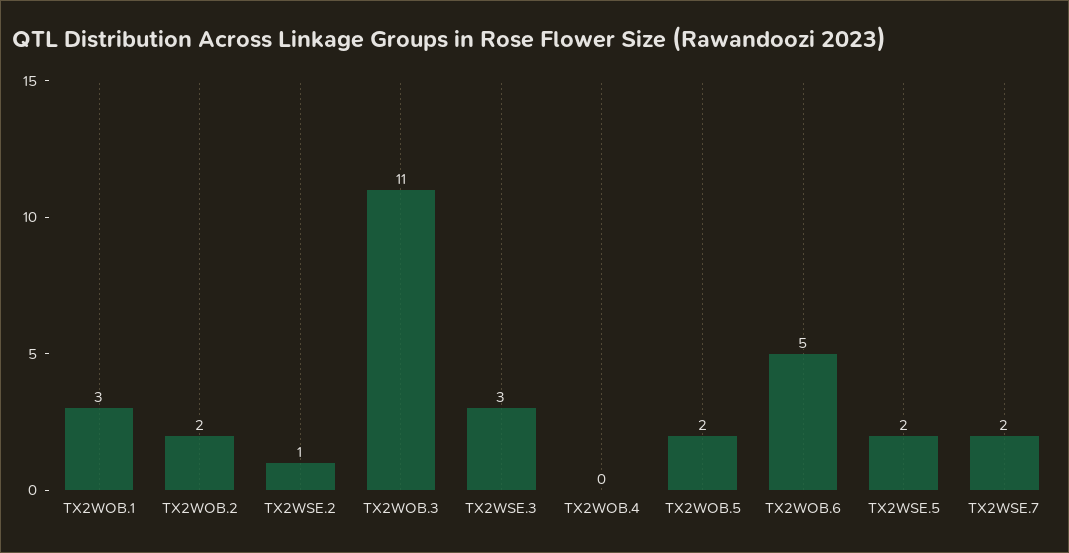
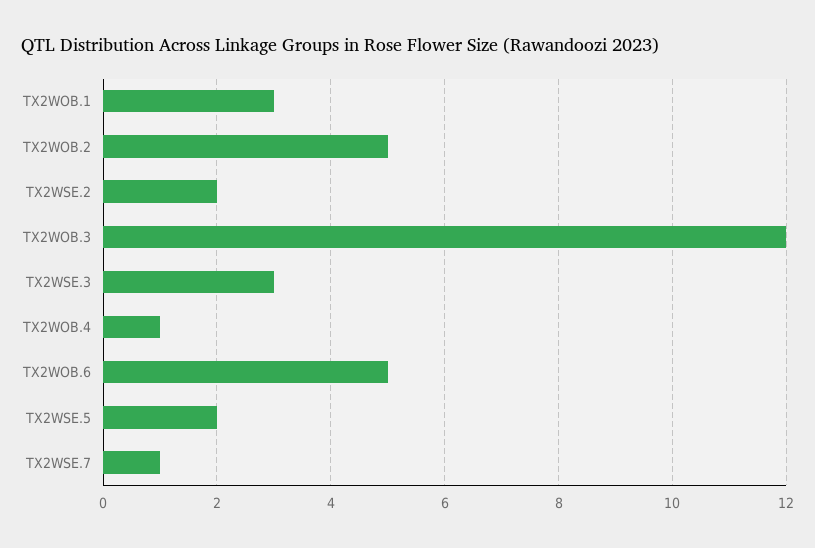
TX2WOB.2: 2 -> 5
TX2WSE.2: 1 -> 2
TX2WOB.3: 11 -> 12
TX2WOB.4: 0 -> 1
TX2WOB.5: 2 -> none
TX2WSE.7: 2 -> 1

